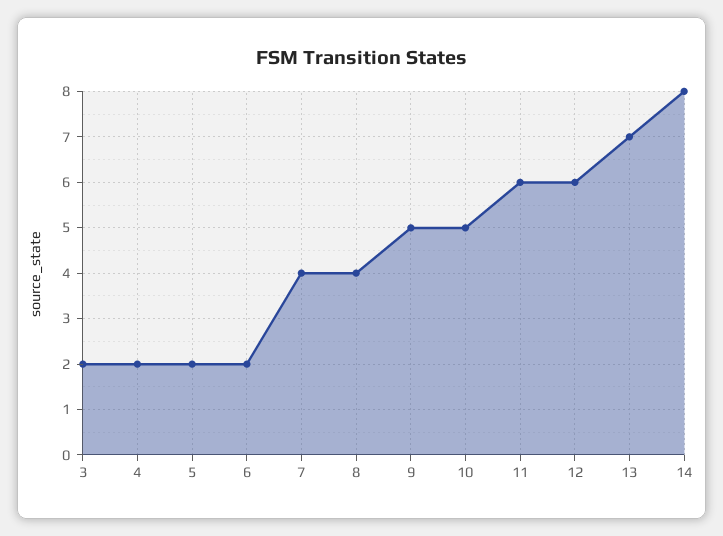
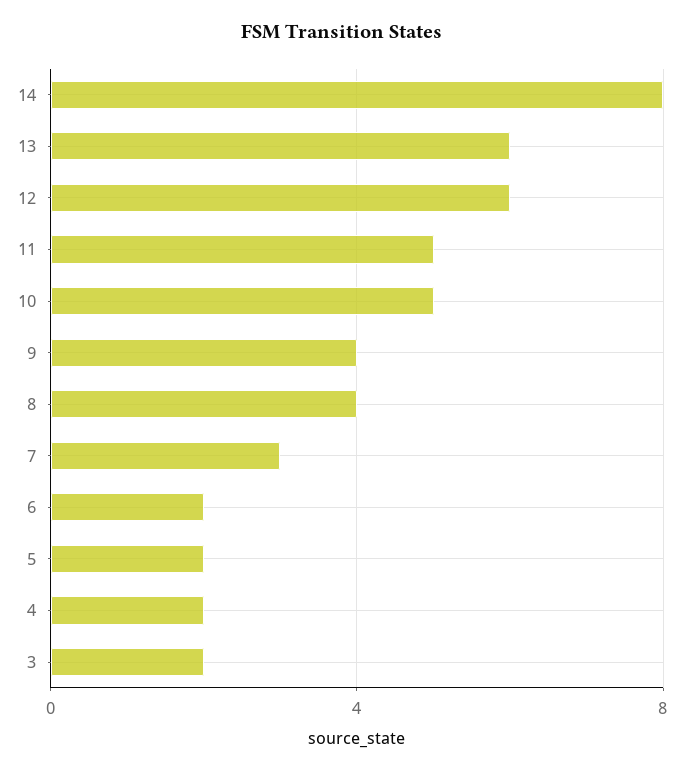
7: 4 -> 3
9: 5 -> 4
11: 6 -> 5
13: 7 -> 6

